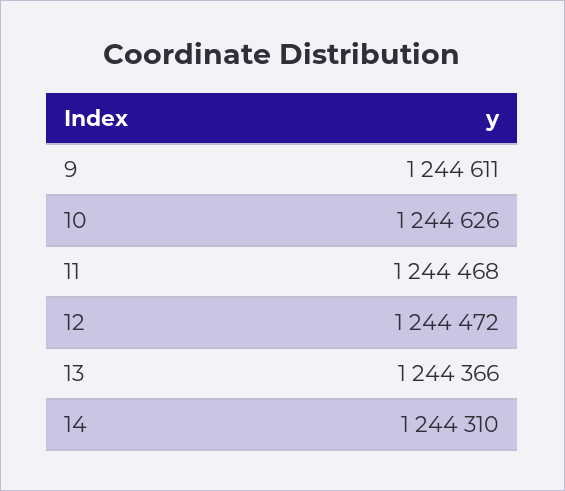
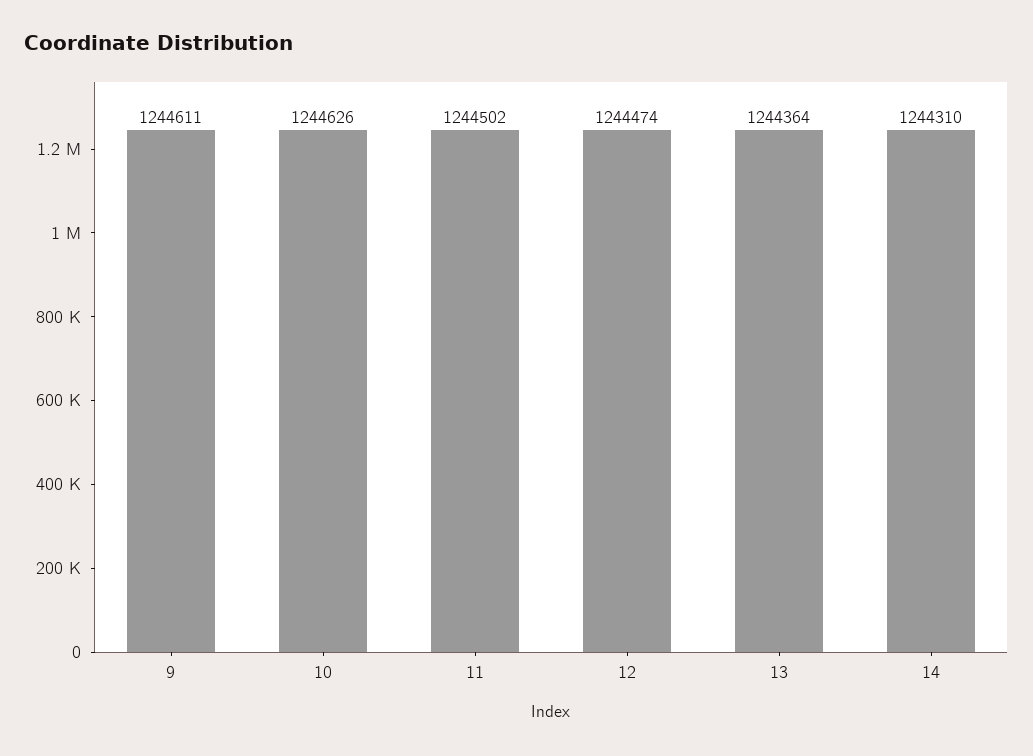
11: 1244468 -> 1244502
12: 1244472 -> 1244474
13: 1244366 -> 1244364

